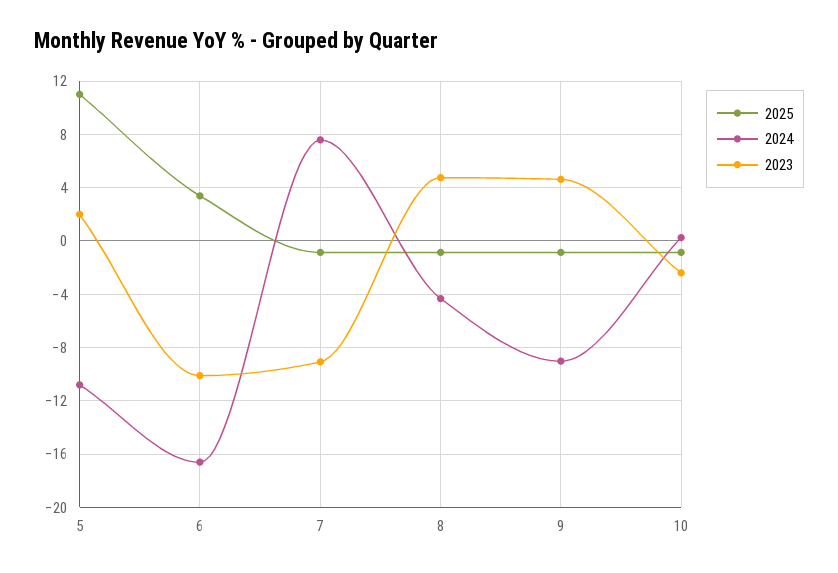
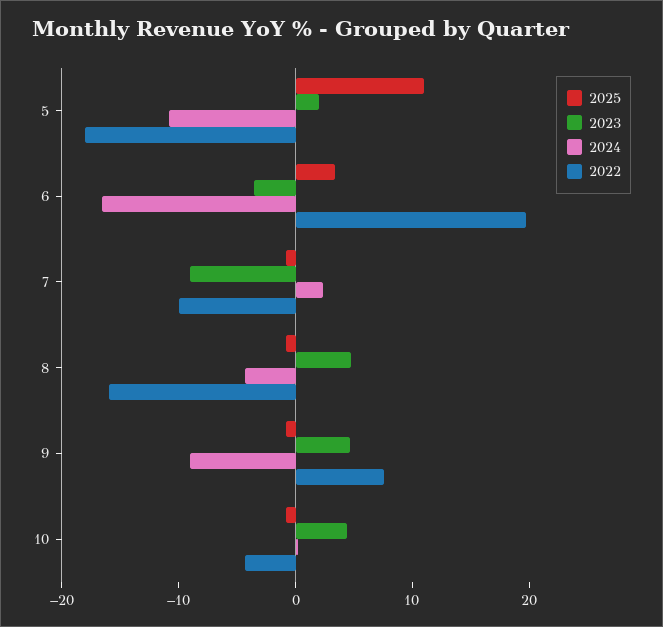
2023, 6: -10 -> -4
2024, 7: 7.5 -> 2
2023, 10: -2.5 -> 4
2022, 5: none -> -18
2022, 6: none -> 20
2022, 7: none -> -10
2022, 8: none -> -16
2022, 9: none -> 8
2022, 10: none -> -4

